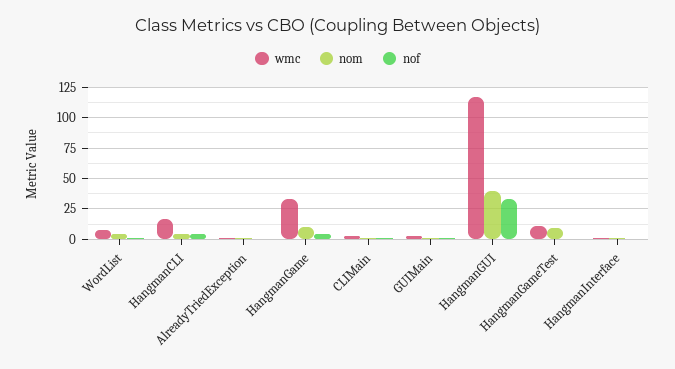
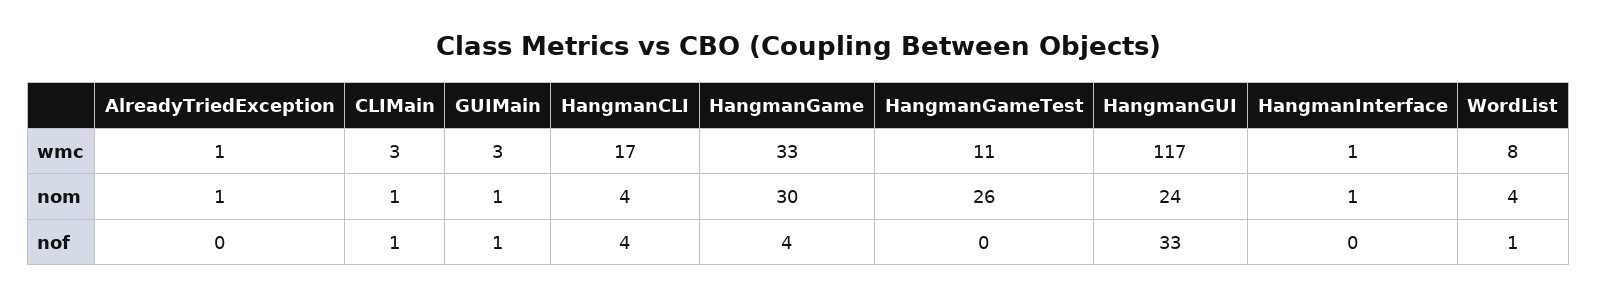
nom, HangmanGame: 10 -> 30
nom, HangmanGUI: 40 -> 24
nom, HangmanGameTest: 10 -> 26

